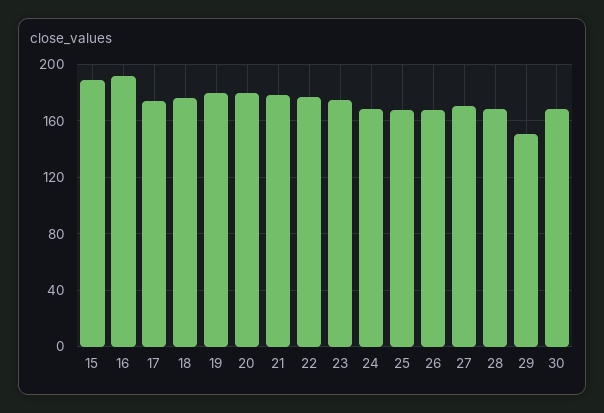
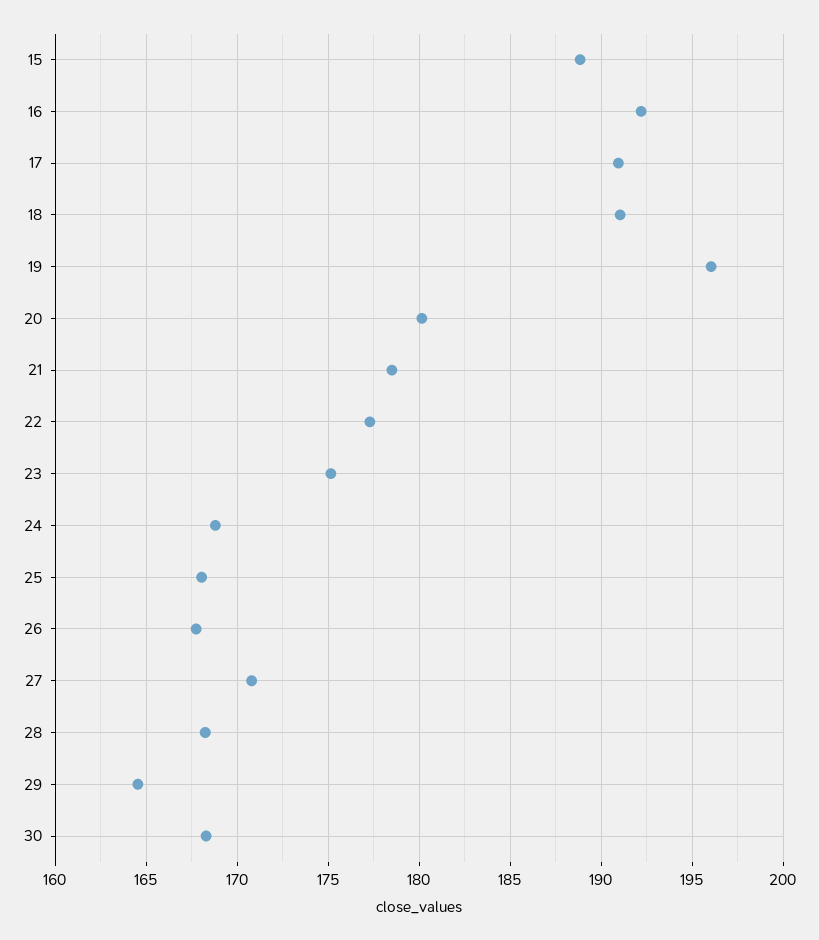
17: 175 -> 191
18: 175 -> 191
19: 180 -> 196
29: 150 -> 164.5

